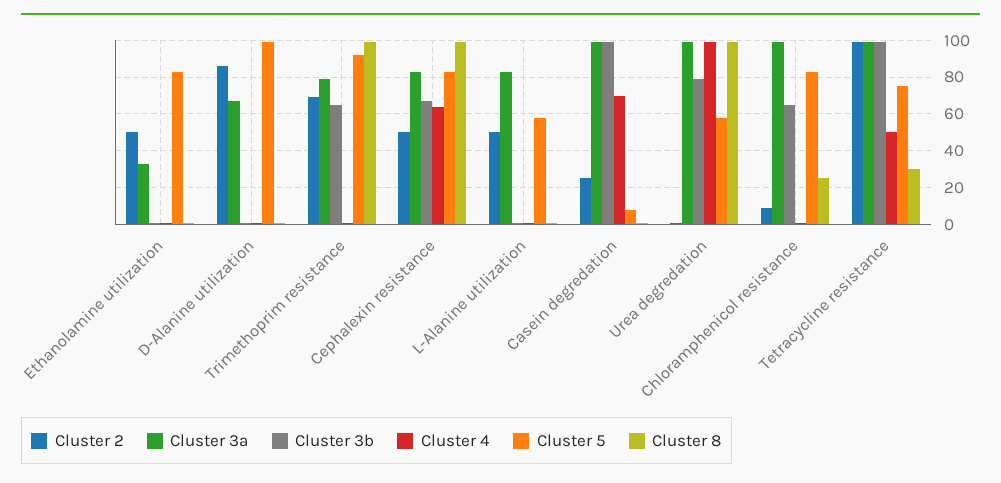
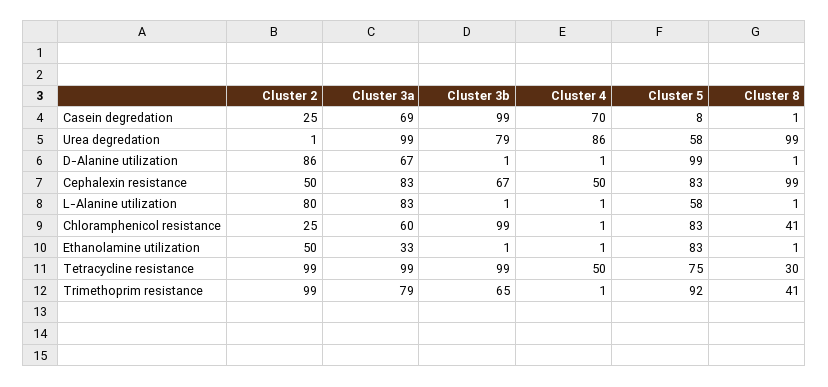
Cluster 2, Trimethoprim resistance: 70 -> 99
Cluster 8, Trimethoprim resistance: 100 -> 41
Cluster 4, Cephalexin resistance: 65 -> 50
Cluster 2, L-Alanine utilization: 50 -> 80
Cluster 3a, Casein degredation: 100 -> 69
Cluster 4, Urea degredation: 100 -> 86
Cluster 2, Chloramphenicol resistance: 10 -> 25
Cluster 3a, Chloramphenicol resistance: 100 -> 60
Cluster 3b, Chloramphenicol resistance: 65 -> 99
Cluster 8, Chloramphenicol resistance: 25 -> 41

